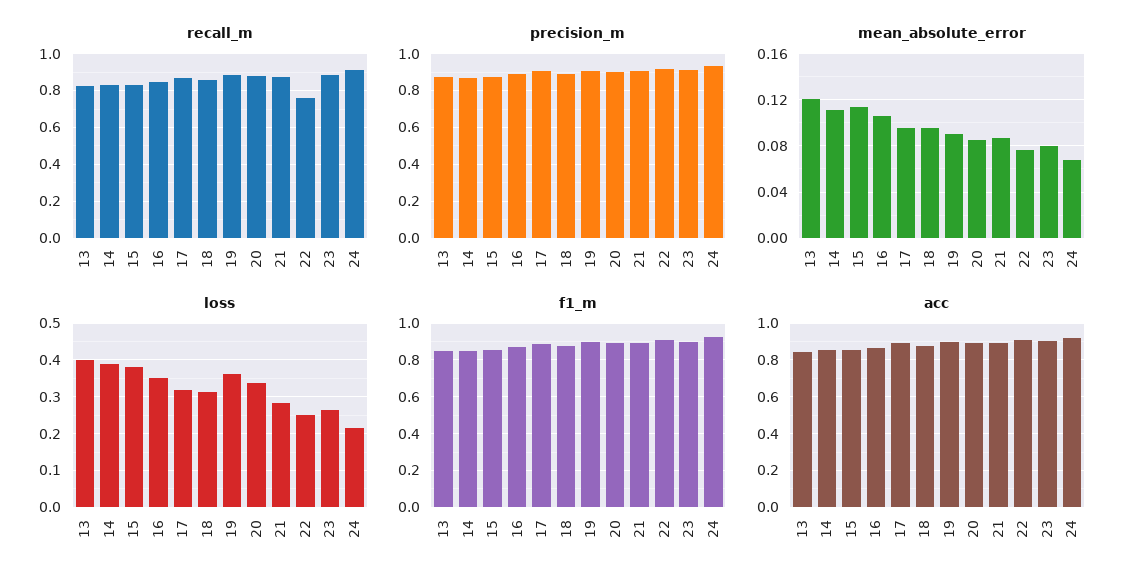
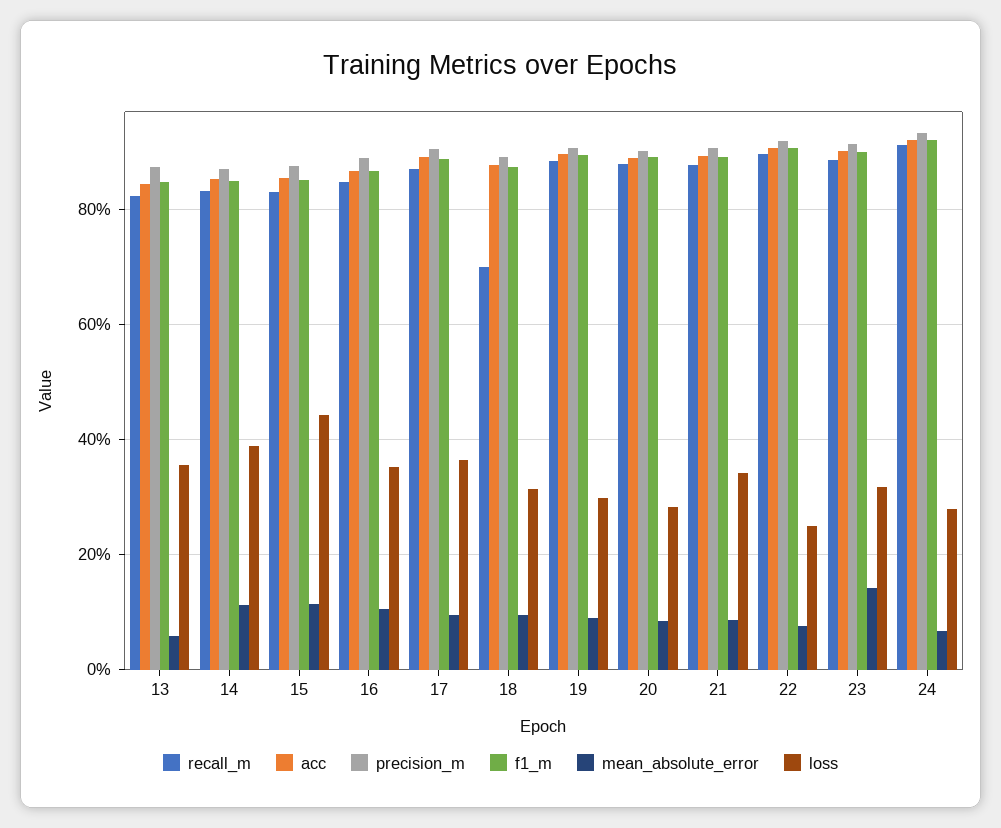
recall_m, 18: 0.85 -> 0.7
recall_m, 22: 0.75 -> 0.9
mean_absolute_error, 13: 0.12 -> 0.06
mean_absolute_error, 23: 0.08 -> 0.14
loss, 13: 0.4 -> 0.36
loss, 15: 0.38 -> 0.44
loss, 17: 0.32 -> 0.36
loss, 19: 0.36 -> 0.3
loss, 20: 0.34 -> 0.28
loss, 21: 0.28 -> 0.34
loss, 23: 0.26 -> 0.32
loss, 24: 0.22 -> 0.28

